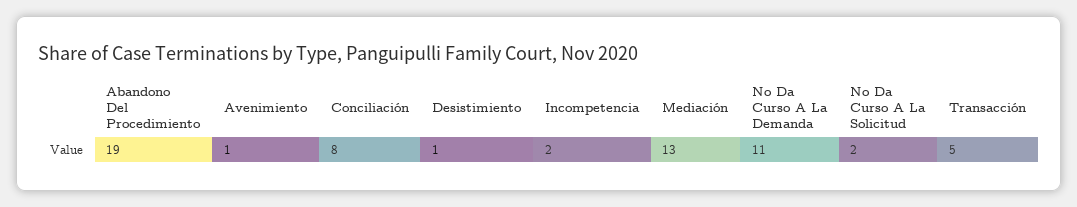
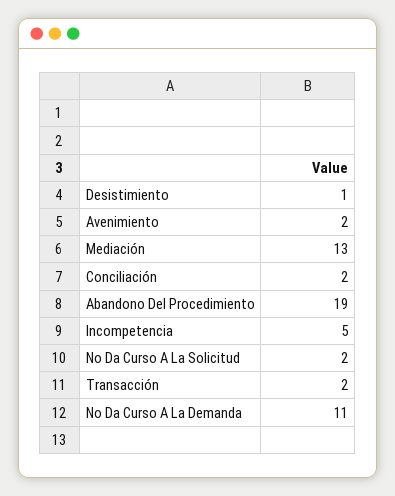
Avenimiento: 1 -> 2
Conciliación: 8 -> 2
Incompetencia: 2 -> 5
Transacción: 5 -> 2

